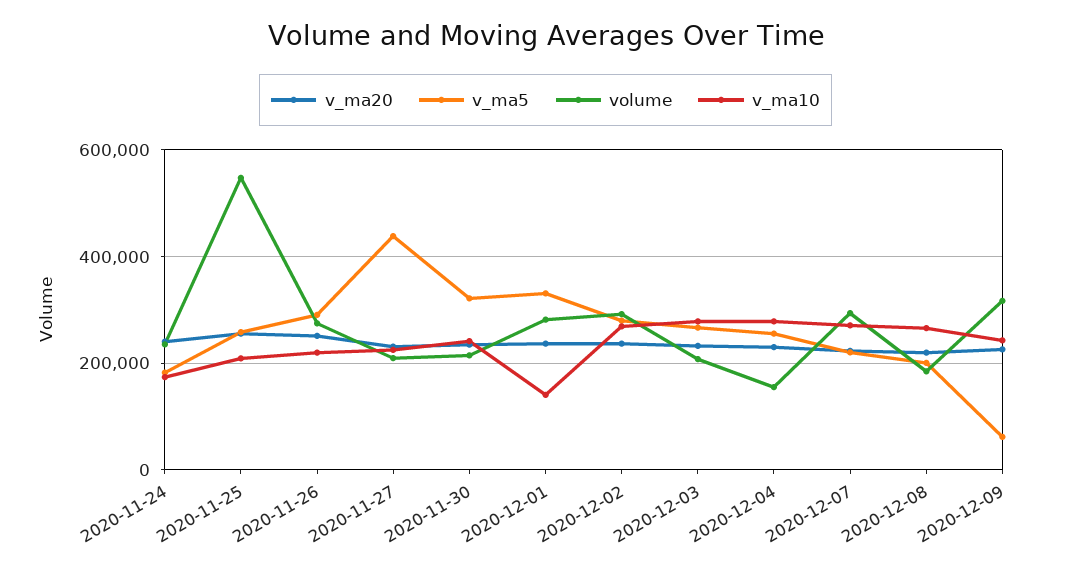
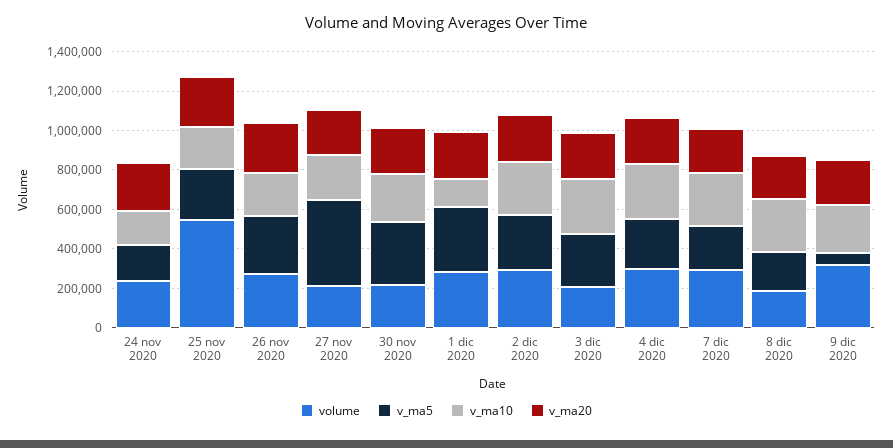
volume, 2020-12-04: 160000 -> 300000

